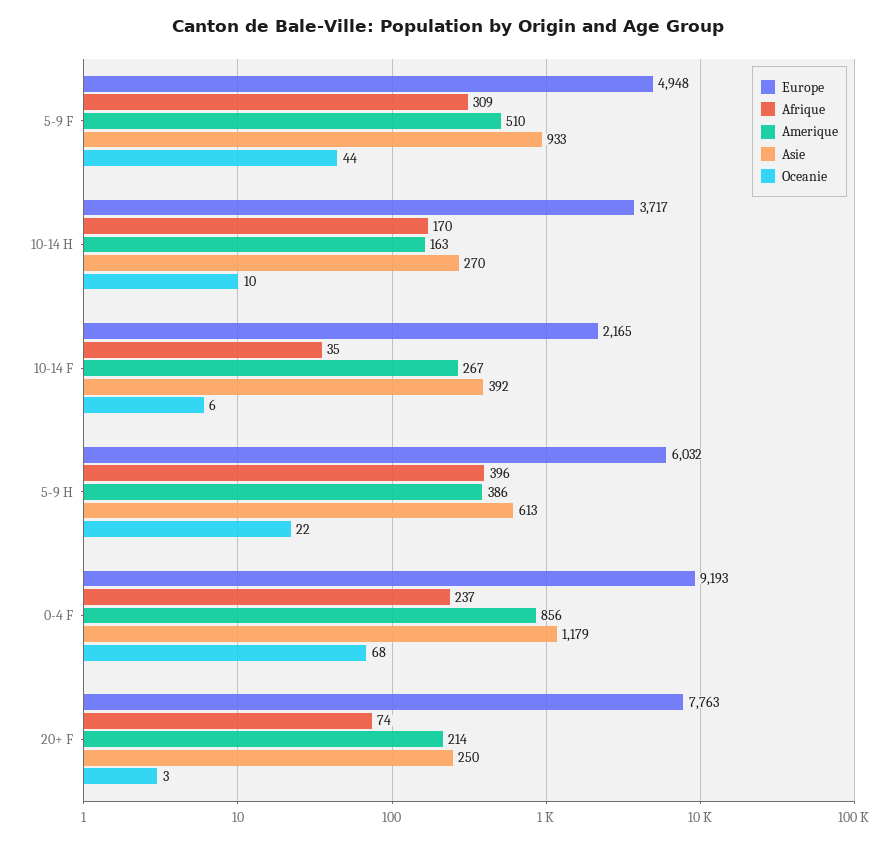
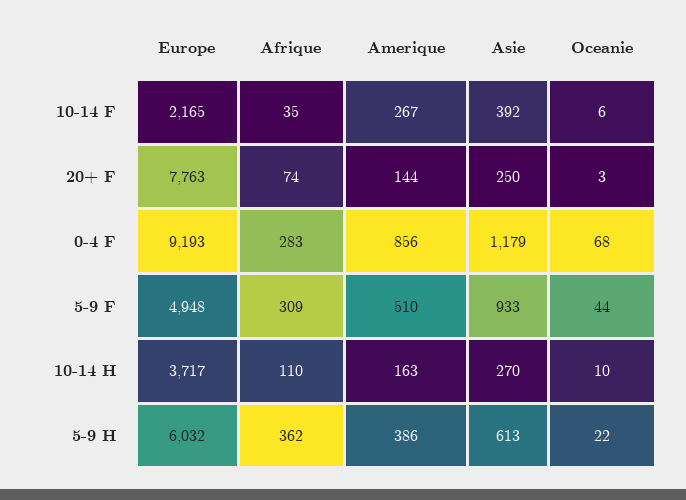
Afrique, 10-14 H: 170 -> 110
Afrique, 5-9 H: 396 -> 362
Afrique, 0-4 F: 237 -> 283
Amerique, 20+ F: 214 -> 144

